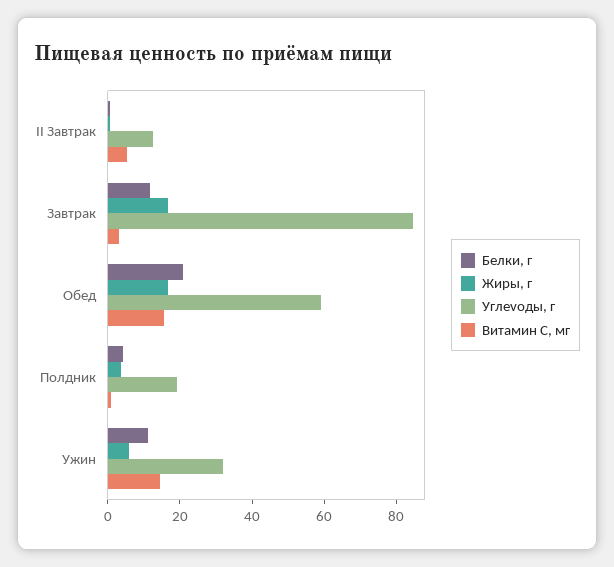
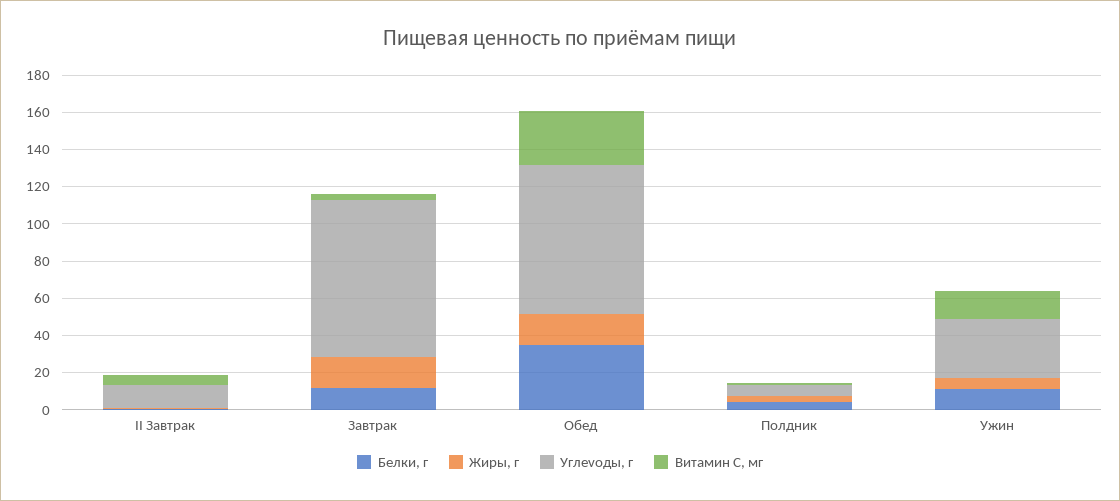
Белки, г, Обед: 20 -> 35
Углevoды, г, Обед: 60 -> 80
Витамин С, мг, Обед: 15 -> 30
Углevoды, г, Полдник: 20 -> 5

